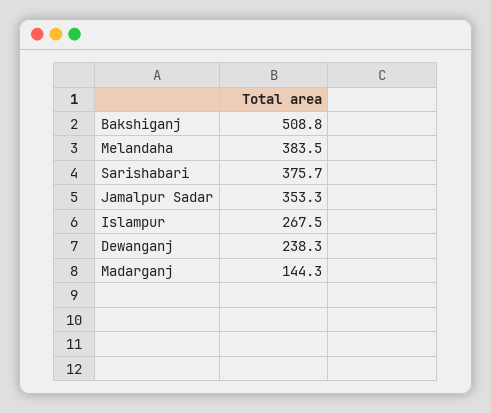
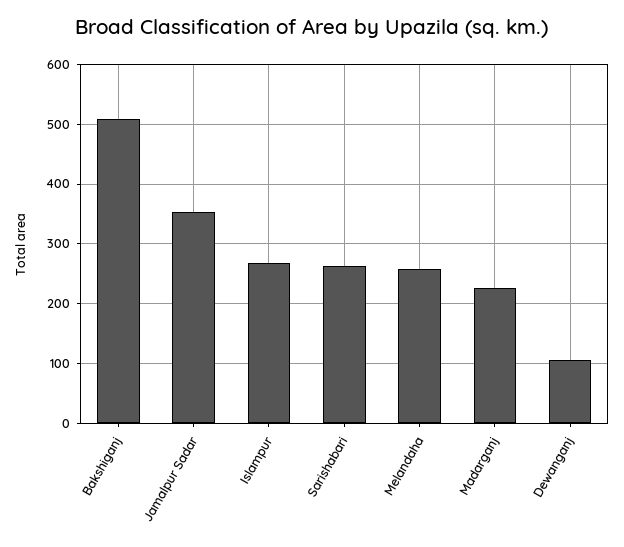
Melandaha: 383.5 -> 260
Sarishabari: 375.7 -> 260
Dewanganj: 238.3 -> 100
Madarganj: 144.3 -> 220

